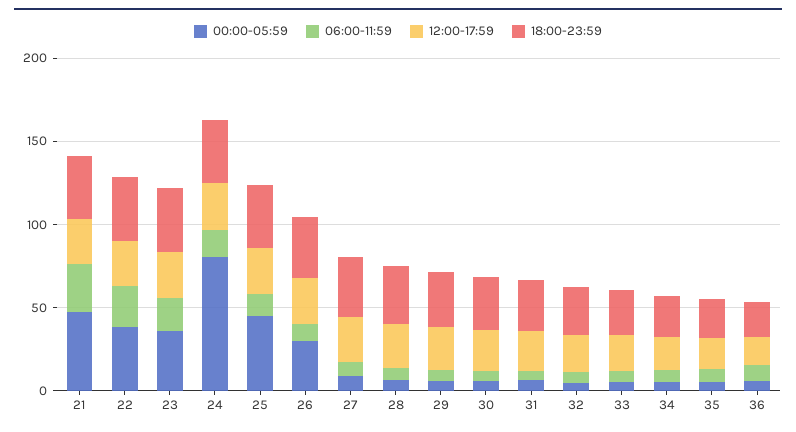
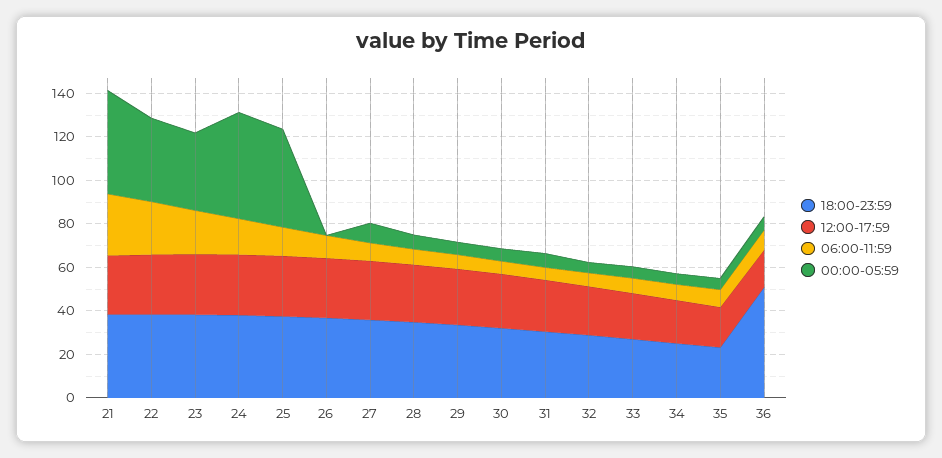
00:00-05:59, 24: 80 -> 50
00:00-05:59, 26: 30 -> 0
18:00-23:59, 36: 20 -> 50

